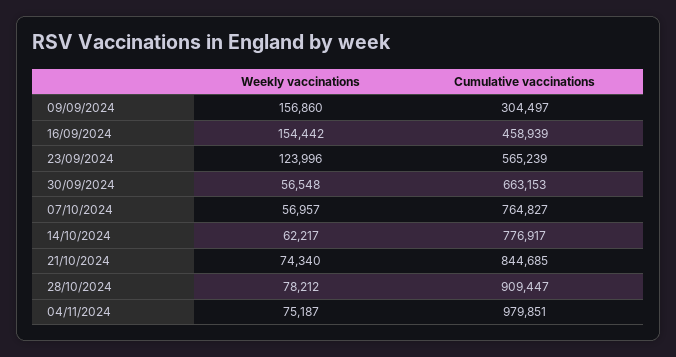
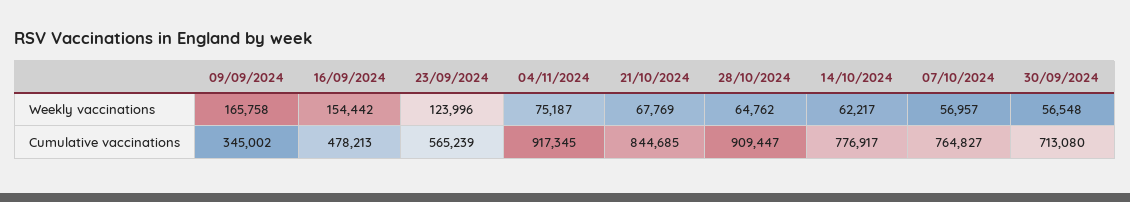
Weekly vaccinations, 09/09/2024: 156860 -> 165758
Cumulative vaccinations, 09/09/2024: 304497 -> 345002
Cumulative vaccinations, 16/09/2024: 458939 -> 478213
Cumulative vaccinations, 30/09/2024: 663153 -> 713080
Weekly vaccinations, 21/10/2024: 74340 -> 67769
Weekly vaccinations, 28/10/2024: 78212 -> 64762
Cumulative vaccinations, 04/11/2024: 979851 -> 917345

